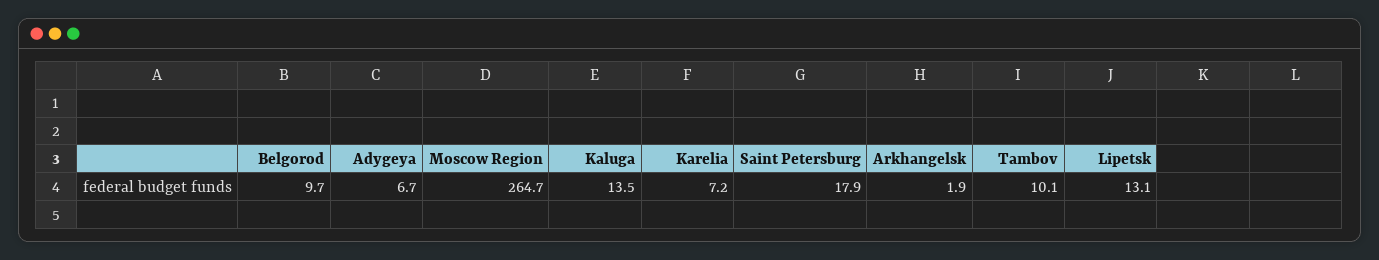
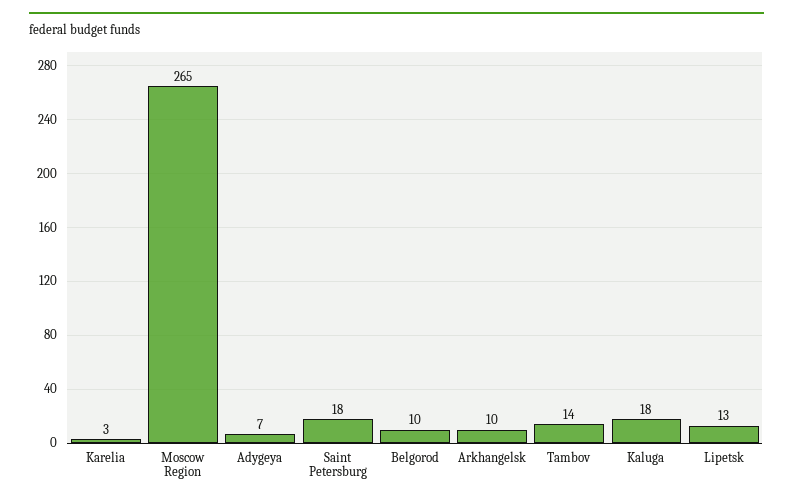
Kaluga: 13.5 -> 18
Karelia: 7.2 -> 3
Arkhangelsk: 1.9 -> 10
Tambov: 10.1 -> 14

